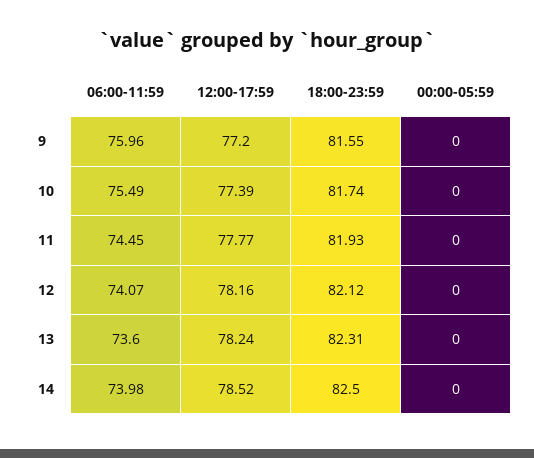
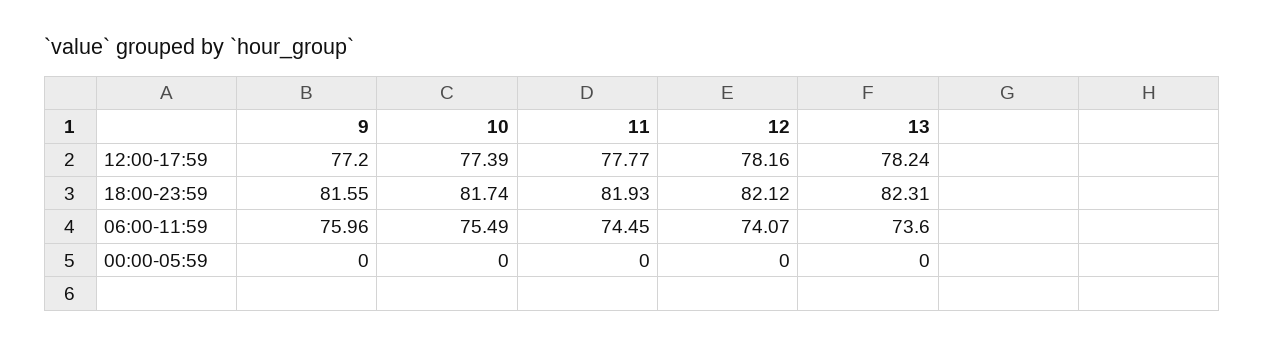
06:00-11:59, 14: 73.98 -> none
12:00-17:59, 14: 78.52 -> none
18:00-23:59, 14: 82.5 -> none
00:00-05:59, 14: 0 -> none

